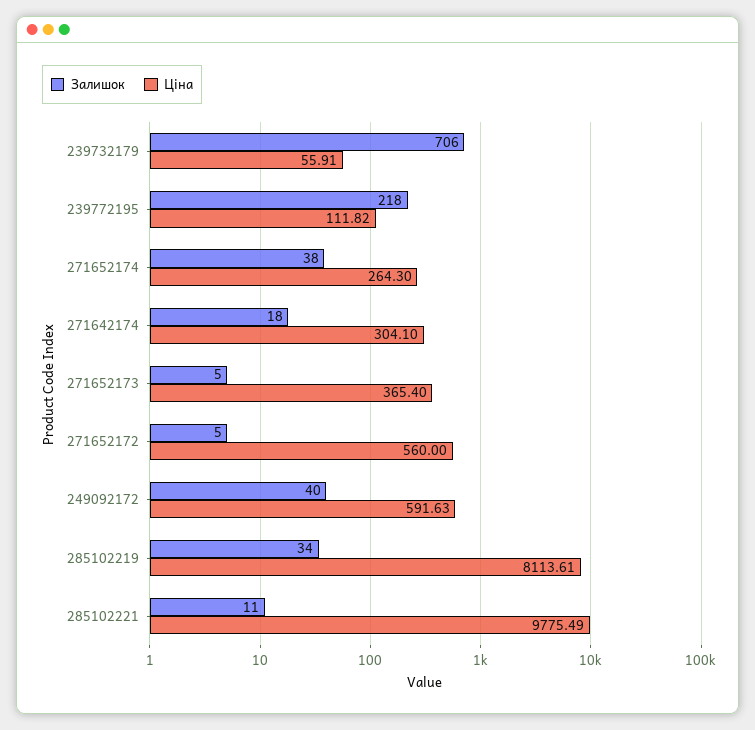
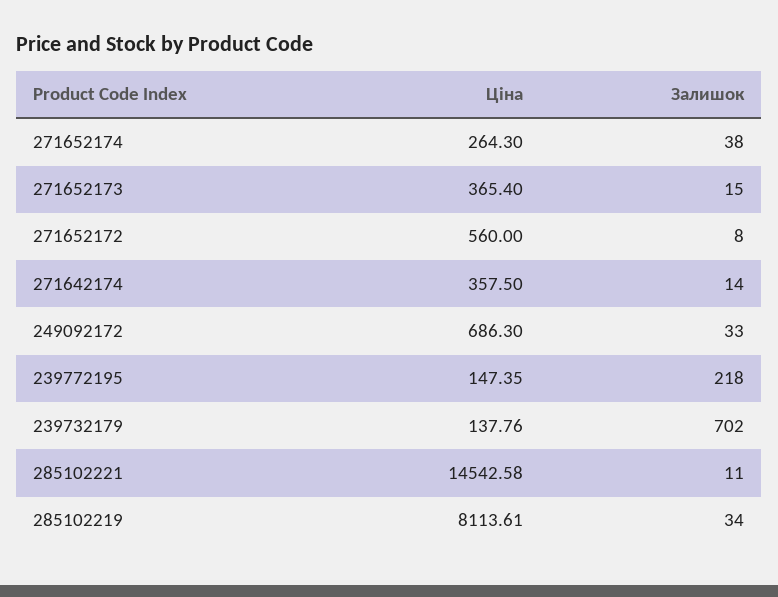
Залишок, 239732179: 706 -> 702
Ціна, 239732179: 55.91 -> 137.76
Ціна, 239772195: 111.82 -> 147.35
Залишок, 271642174: 18 -> 14
Ціна, 271642174: 304.1 -> 357.5
Залишок, 271652173: 5 -> 15
Залишок, 271652172: 5 -> 8
Залишок, 249092172: 40 -> 33
Ціна, 249092172: 591.63 -> 686.3
Ціна, 285102221: 9775.49 -> 14542.58

